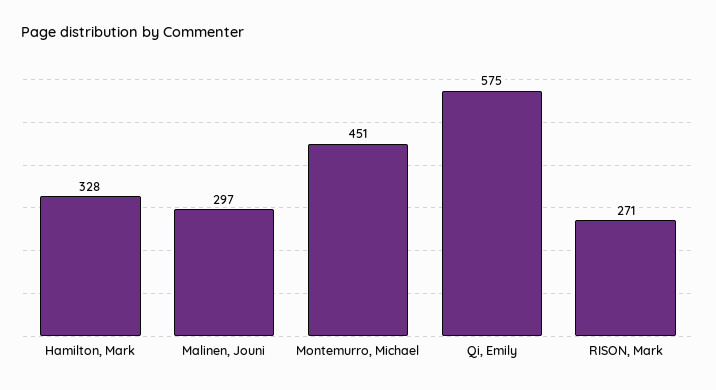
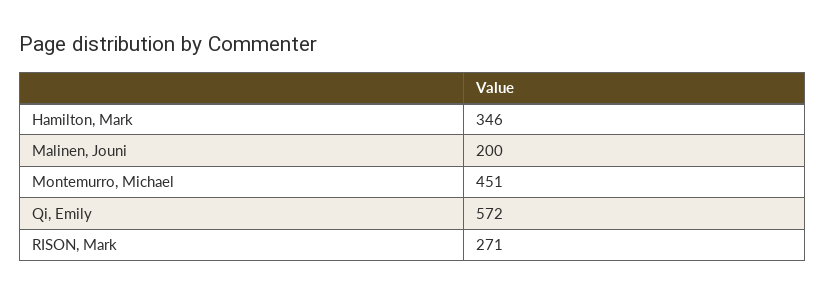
Hamilton, Mark: 328 -> 346
Malinen, Jouni: 297 -> 200
Qi, Emily: 575 -> 572

